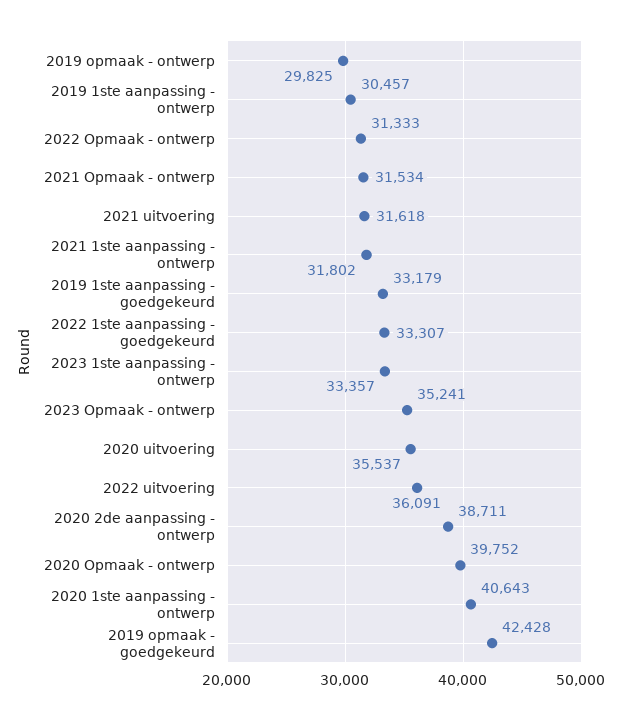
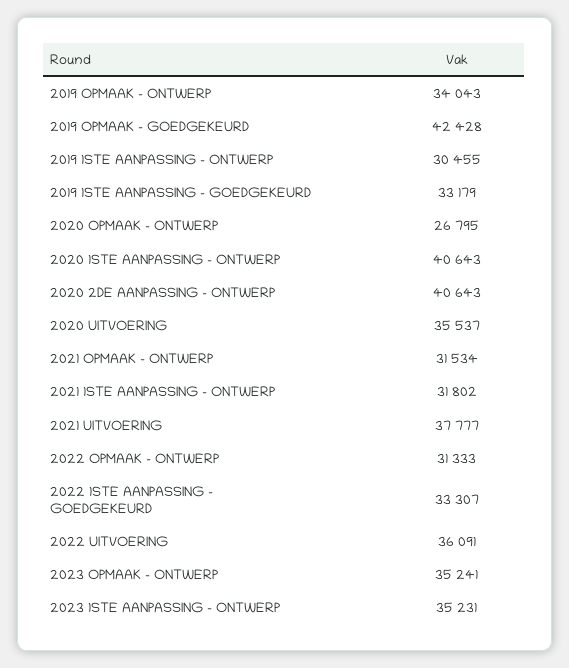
2019 opmaak - ontwerp: 29825 -> 34043
2019 1ste aanpassing - ontwerp: 30457 -> 30455
2021 uitvoering: 31618 -> 37777
2023 1ste aanpassing - ontwerp: 33357 -> 35231
2020 2de aanpassing - ontwerp: 38711 -> 40643
2020 Opmaak - ontwerp: 39752 -> 26795

